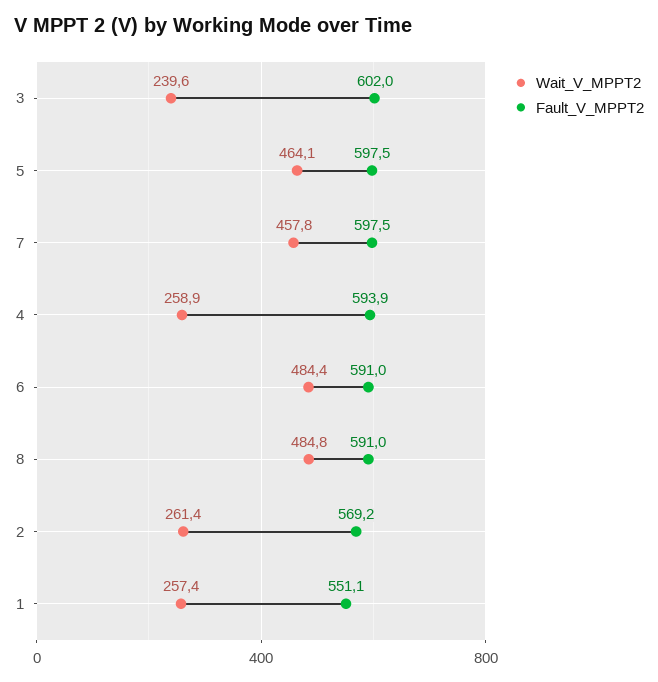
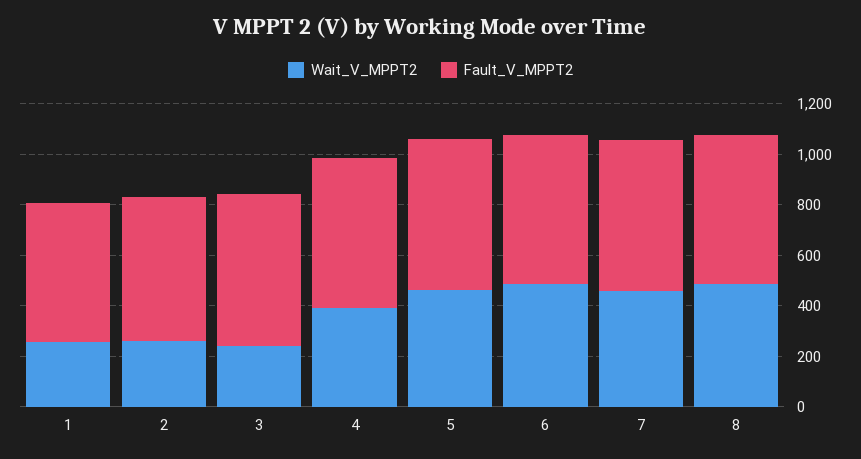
Wait_V_MPPT2, 4: 258.9 -> 400

